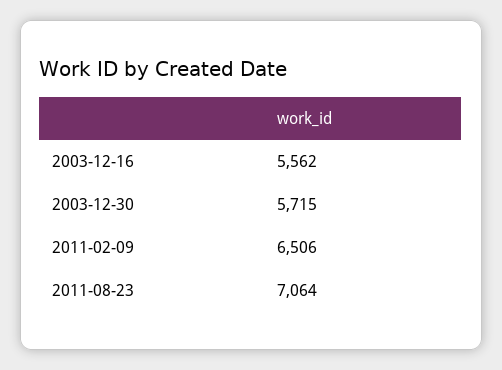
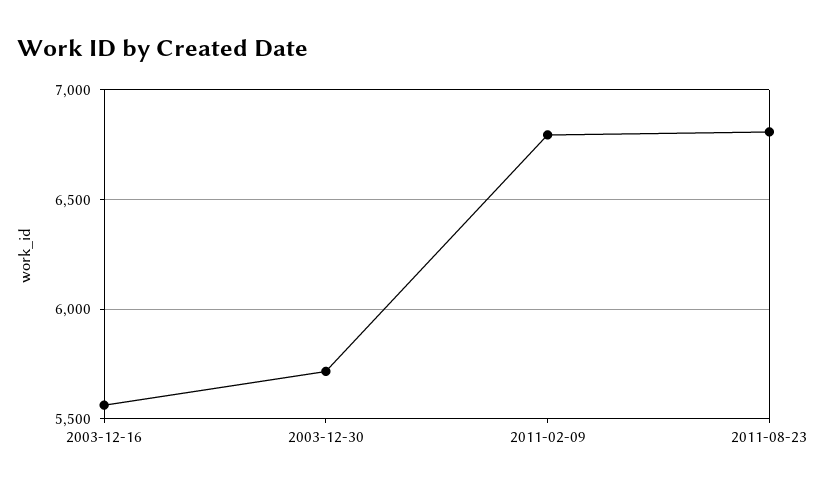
2011-02-09: 6506 -> 6800
2011-08-23: 7064 -> 6800

